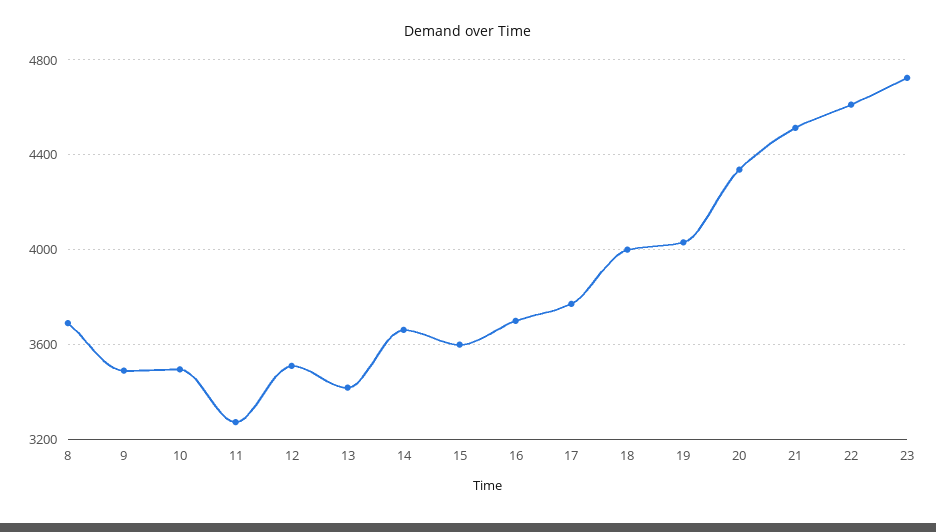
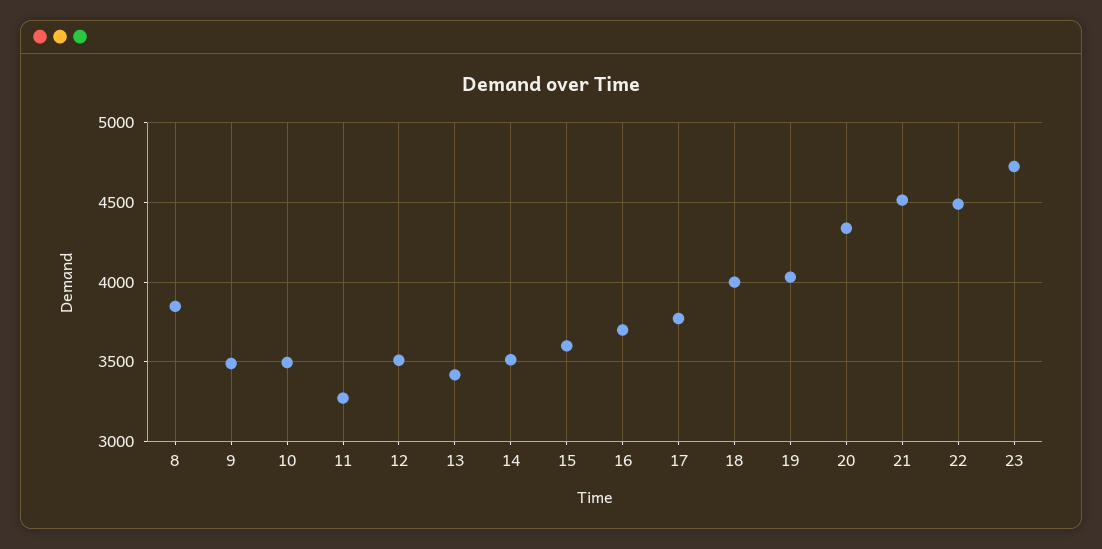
8: 3700 -> 3850
14: 3650 -> 3500
22: 4600 -> 4500

